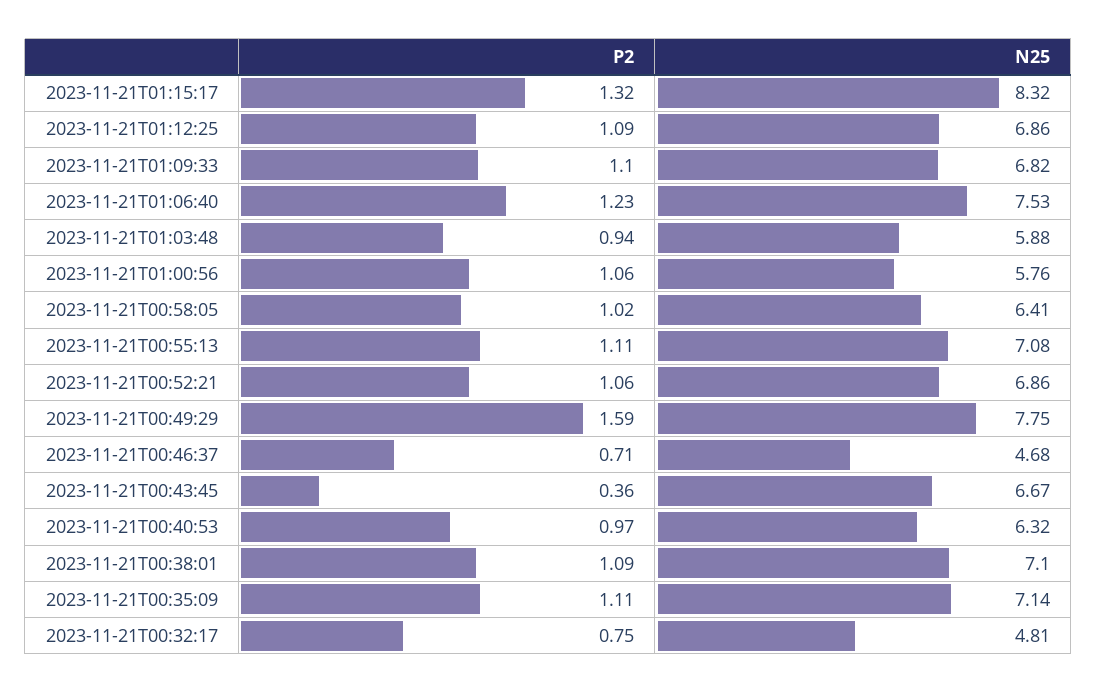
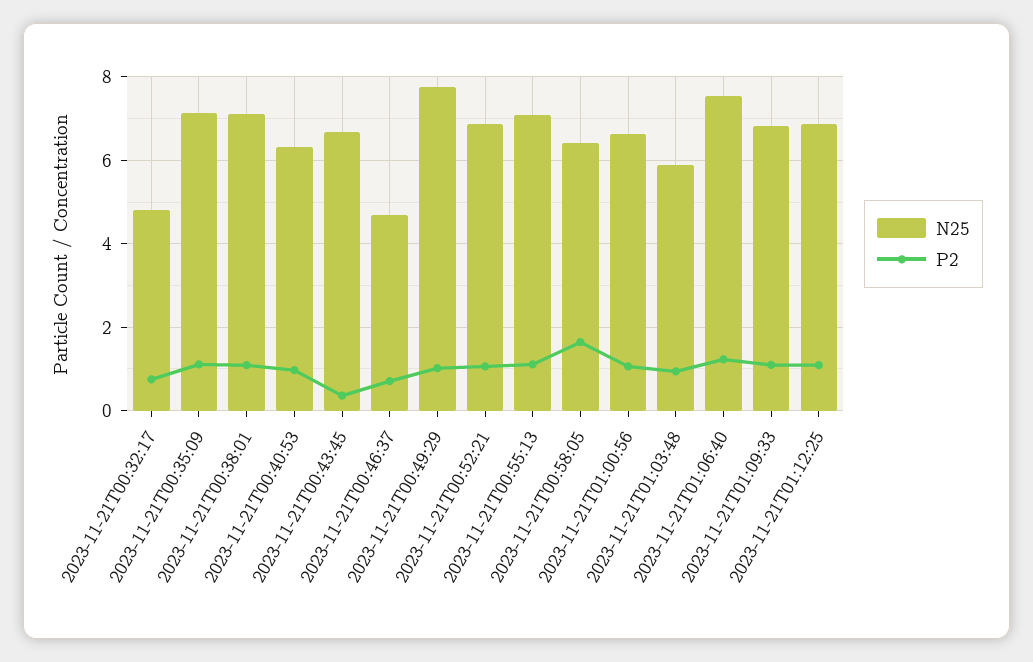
P2, 2023-11-21T01:15:17: 1.32 -> none
N25, 2023-11-21T01:15:17: 8.32 -> none
N25, 2023-11-21T01:00:56: 5.76 -> 6.6
P2, 2023-11-21T00:58:05: 1.02 -> 1.6
P2, 2023-11-21T00:49:29: 1.59 -> 1

